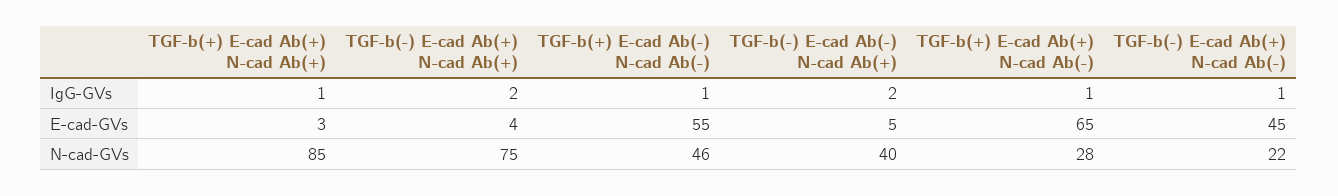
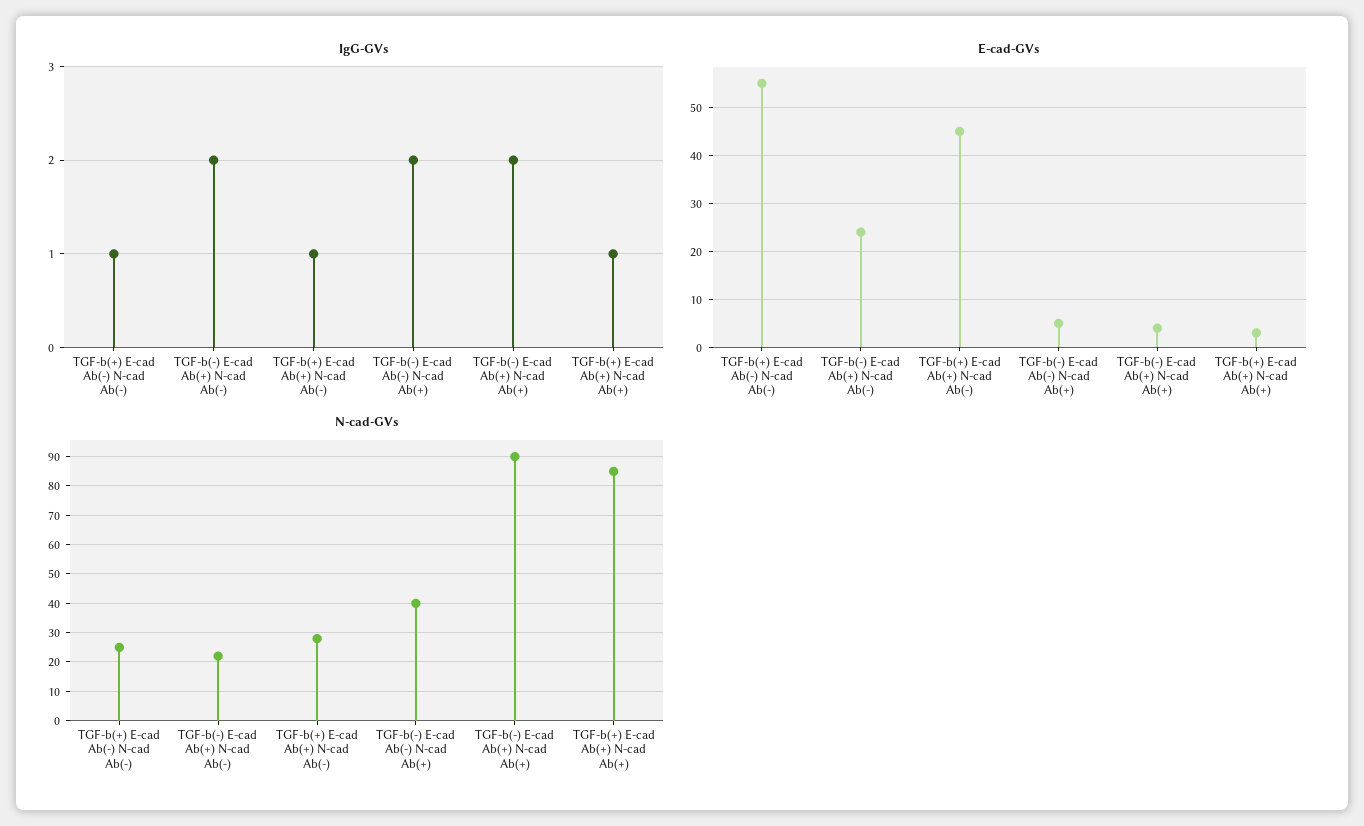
IgG-GVs, TGF-b(-) E-cad Ab(+) N-cad Ab(-): 1 -> 2
E-cad-GVs, TGF-b(+) E-cad Ab(+) N-cad Ab(-): 65 -> 45
E-cad-GVs, TGF-b(-) E-cad Ab(+) N-cad Ab(-): 45 -> 25
N-cad-GVs, TGF-b(-) E-cad Ab(+) N-cad Ab(+): 75 -> 90
N-cad-GVs, TGF-b(+) E-cad Ab(-) N-cad Ab(-): 46 -> 25

